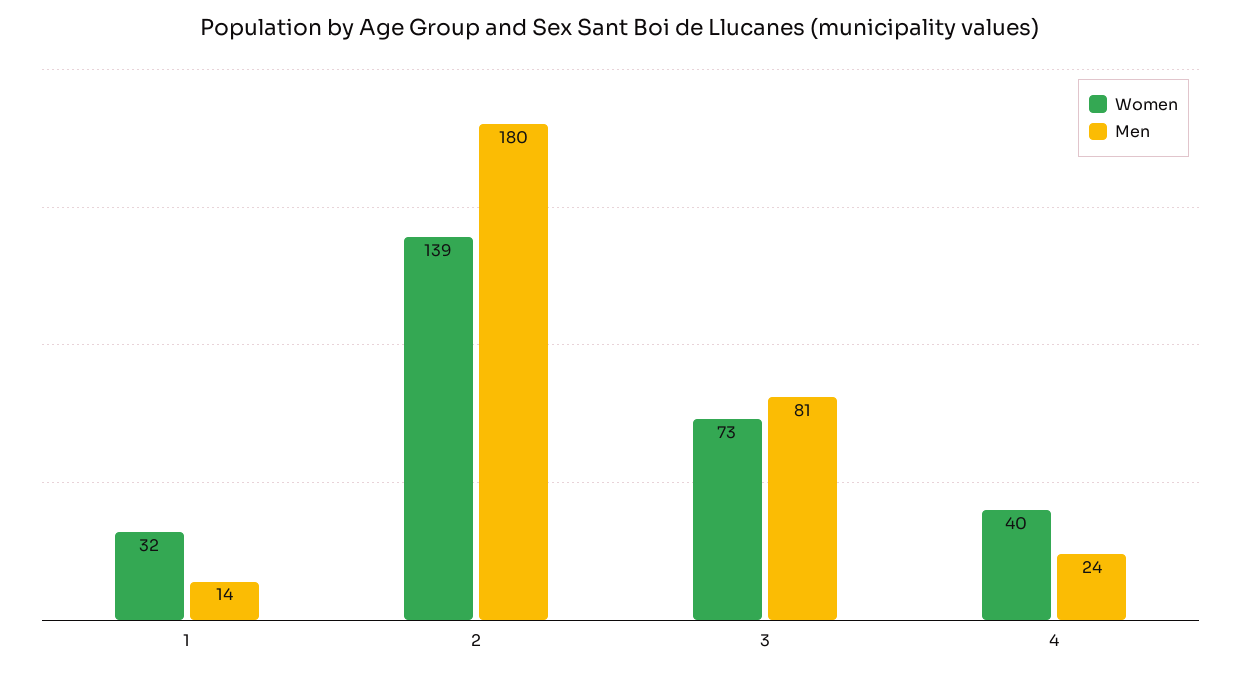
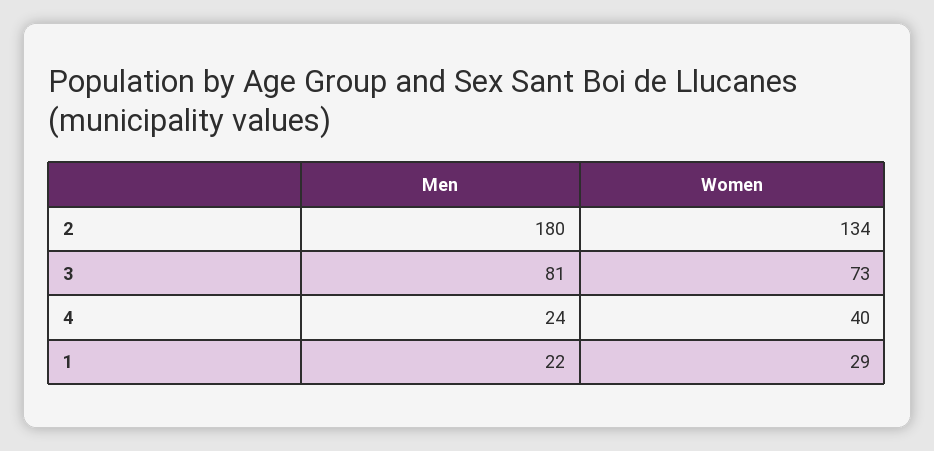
Women, 1: 32 -> 29
Men, 1: 14 -> 22
Women, 2: 139 -> 134

